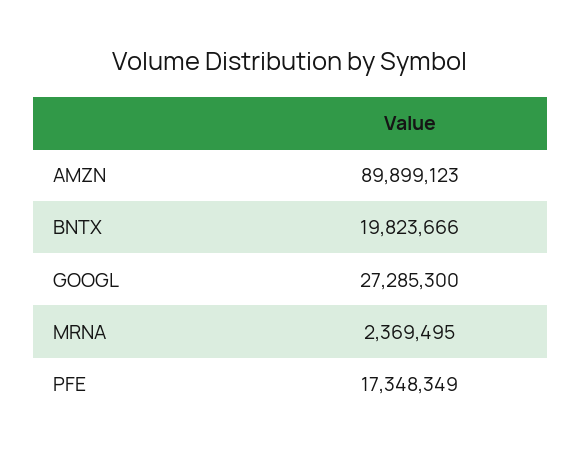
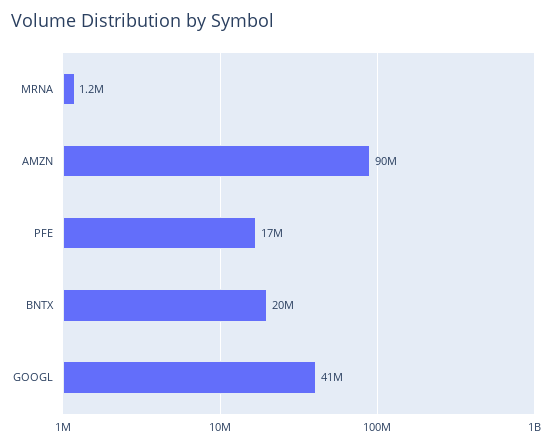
GOOGL: 27285300 -> 41000000
MRNA: 2369495 -> 1200000

